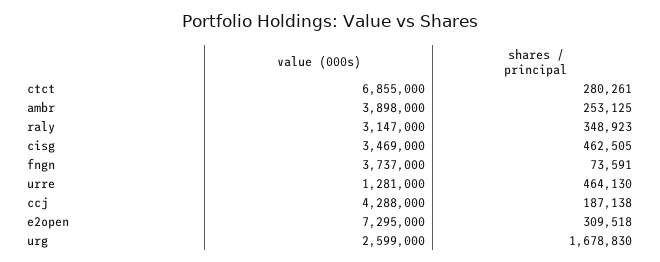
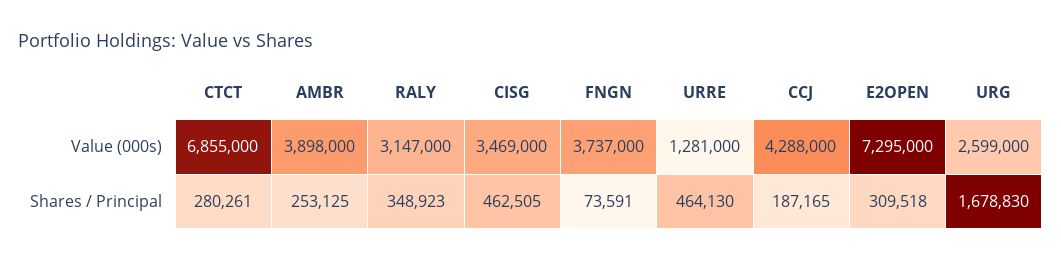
shares / principal, ccj: 187138 -> 187165

